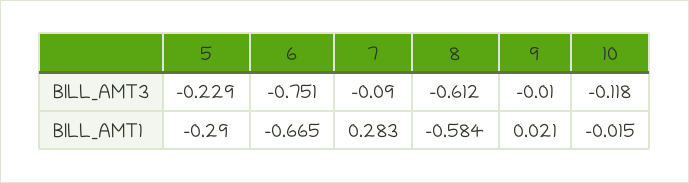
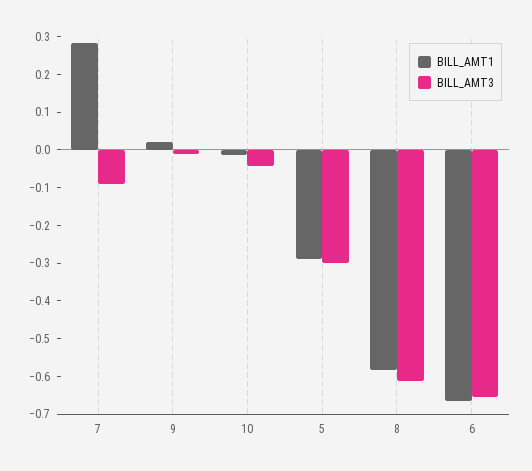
BILL_AMT3, 5: -0.229 -> -0.3
BILL_AMT3, 6: -0.751 -> -0.65
BILL_AMT3, 10: -0.118 -> -0.05

